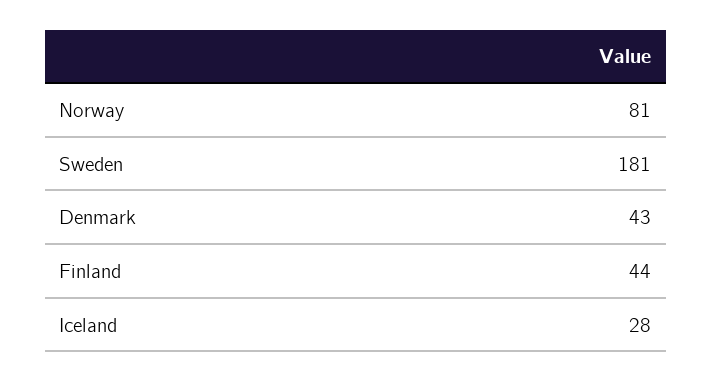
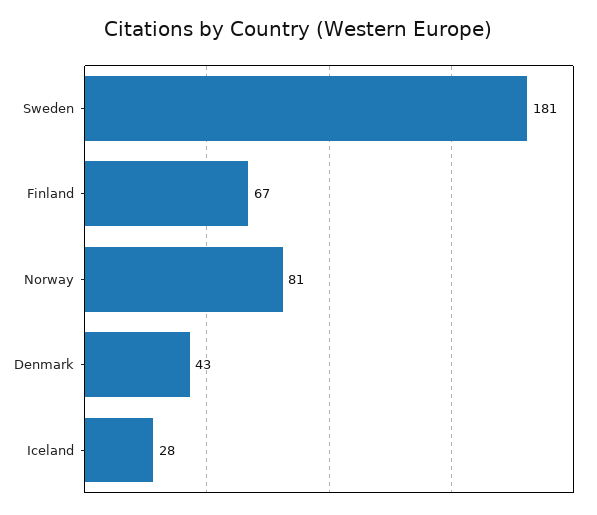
Finland: 44 -> 67

